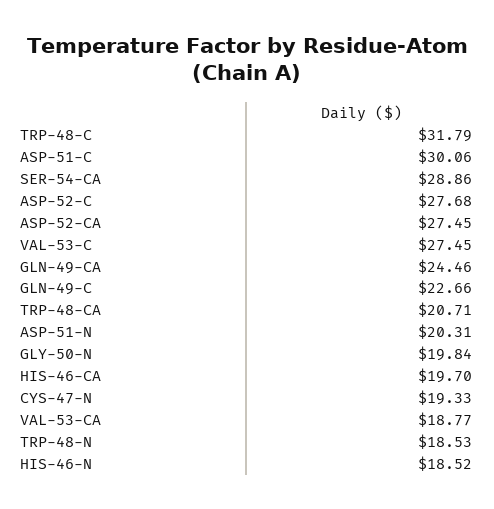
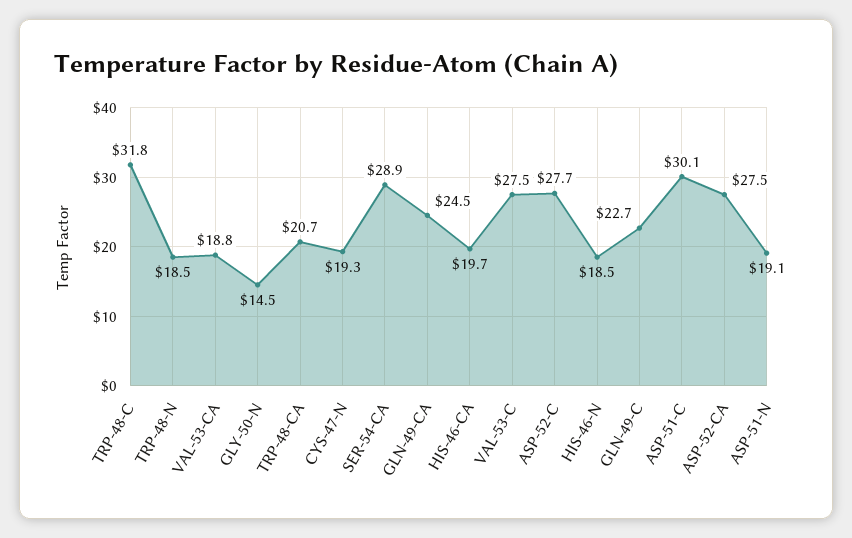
ASP-51-N: 20.31 -> 19.1
GLY-50-N: 19.84 -> 14.5

